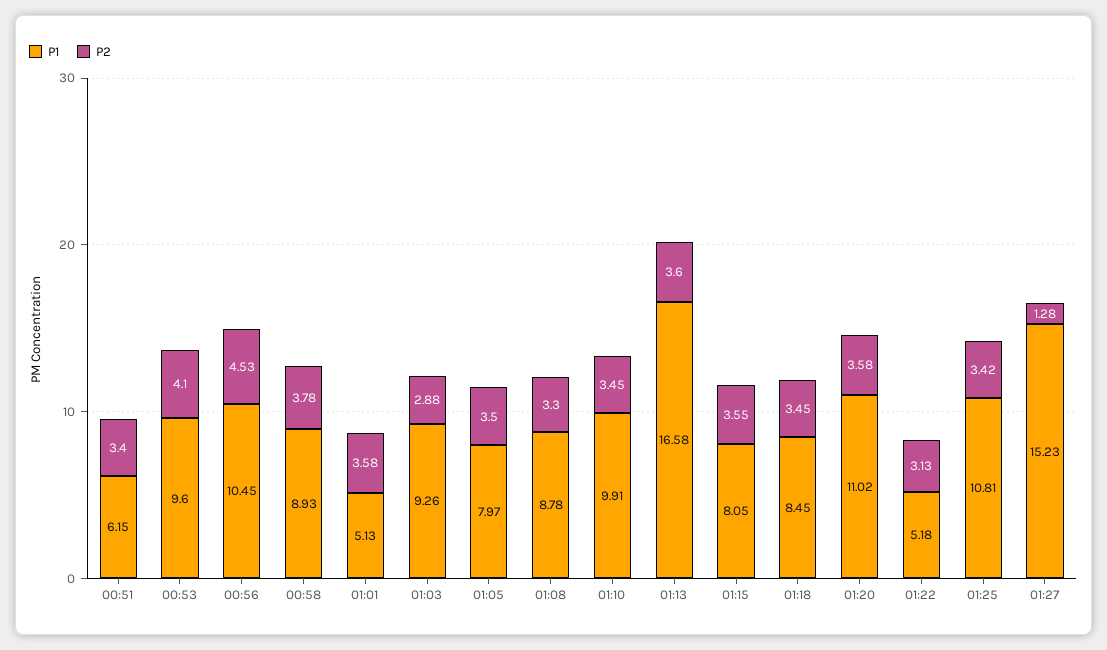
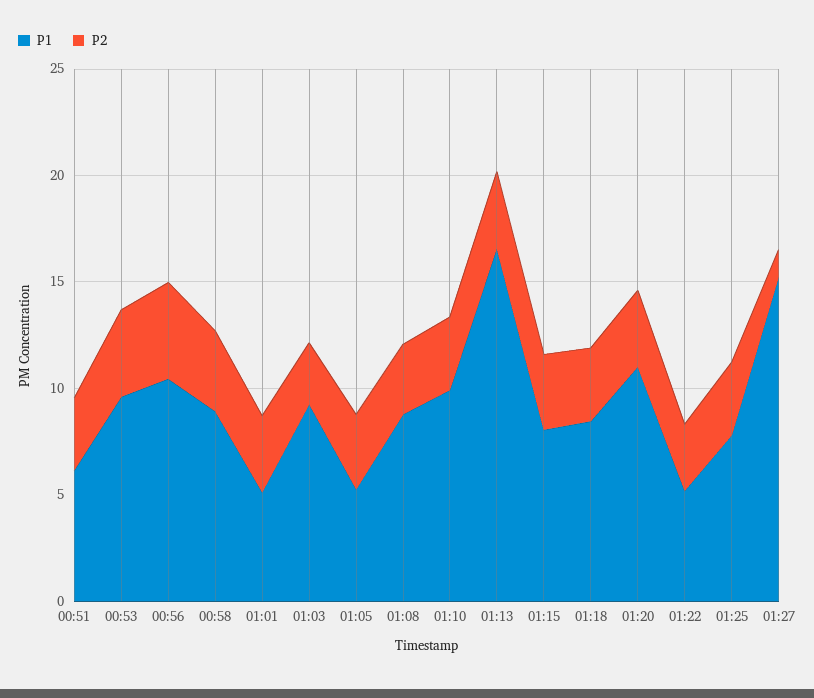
P1, 01:05: 7.97 -> 5
P1, 01:25: 10.81 -> 8

